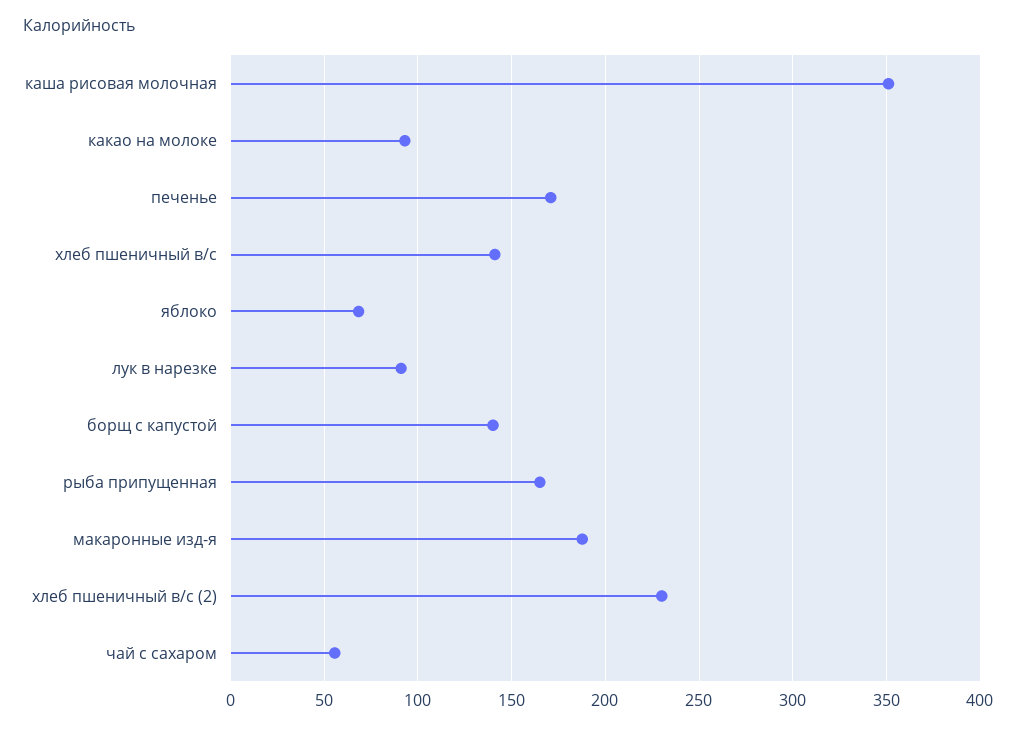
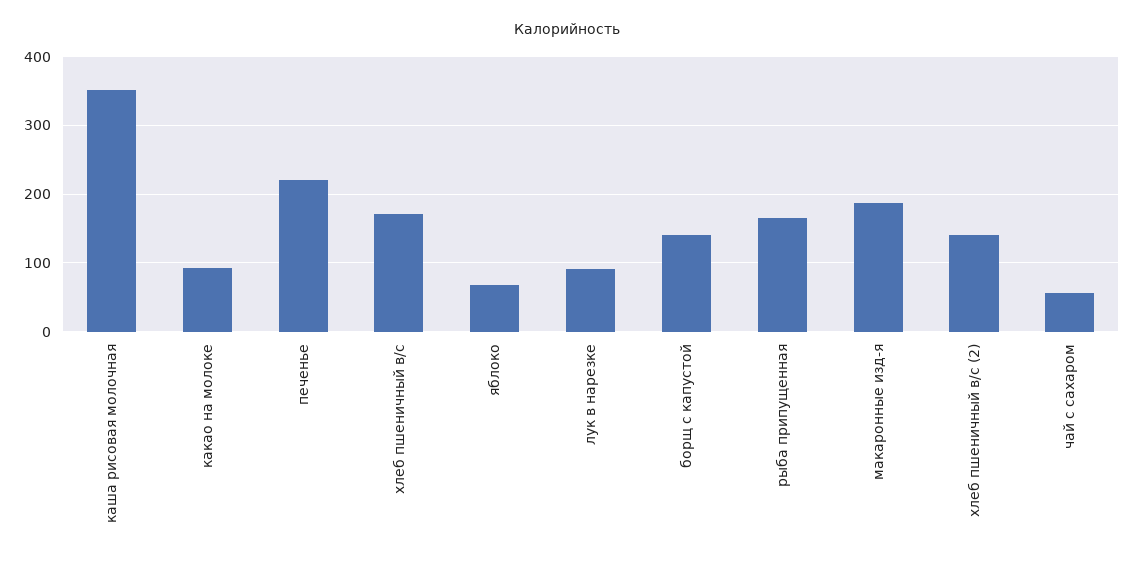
печенье: 170 -> 220
хлеб пшеничный в/с: 140 -> 170
хлеб пшеничный в/с (2): 230 -> 140

